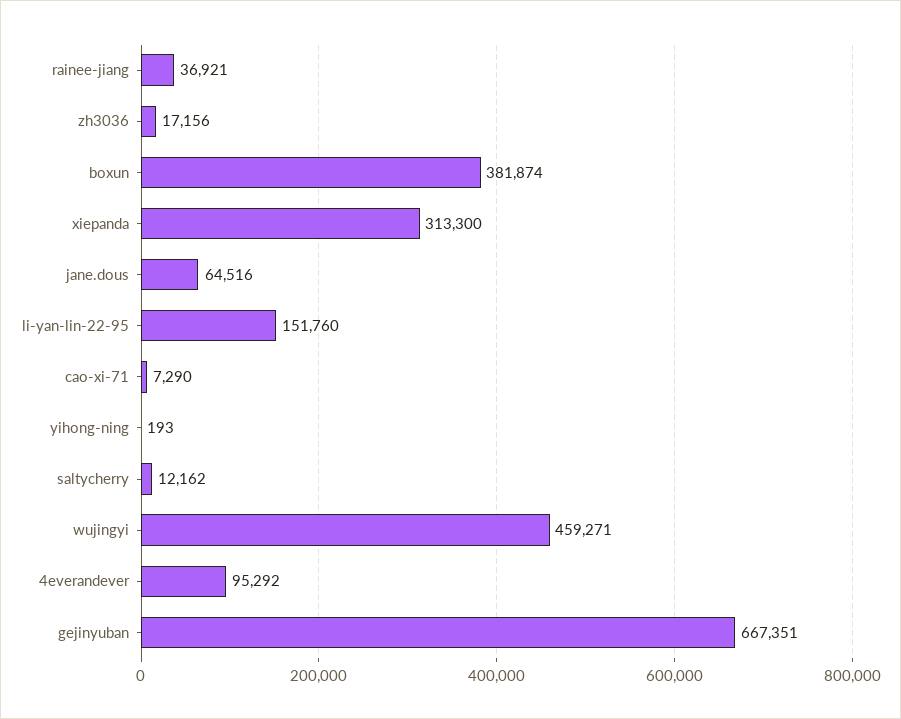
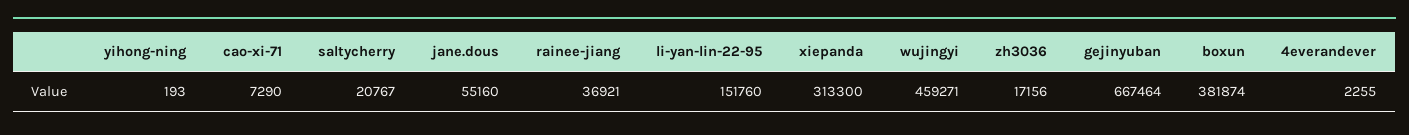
jane.dous: 64516 -> 55160
saltycherry: 12162 -> 20767
4everandever: 95292 -> 2255
gejinyuban: 667351 -> 667464

